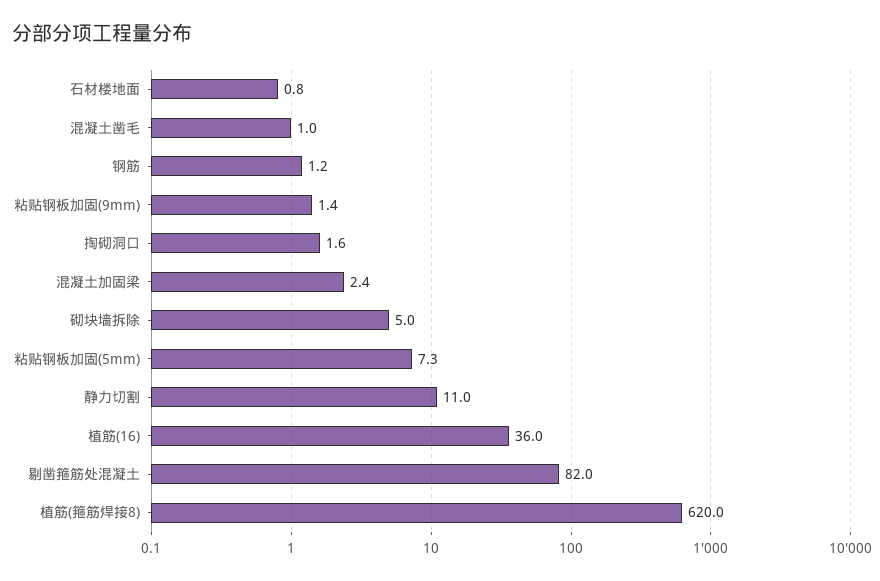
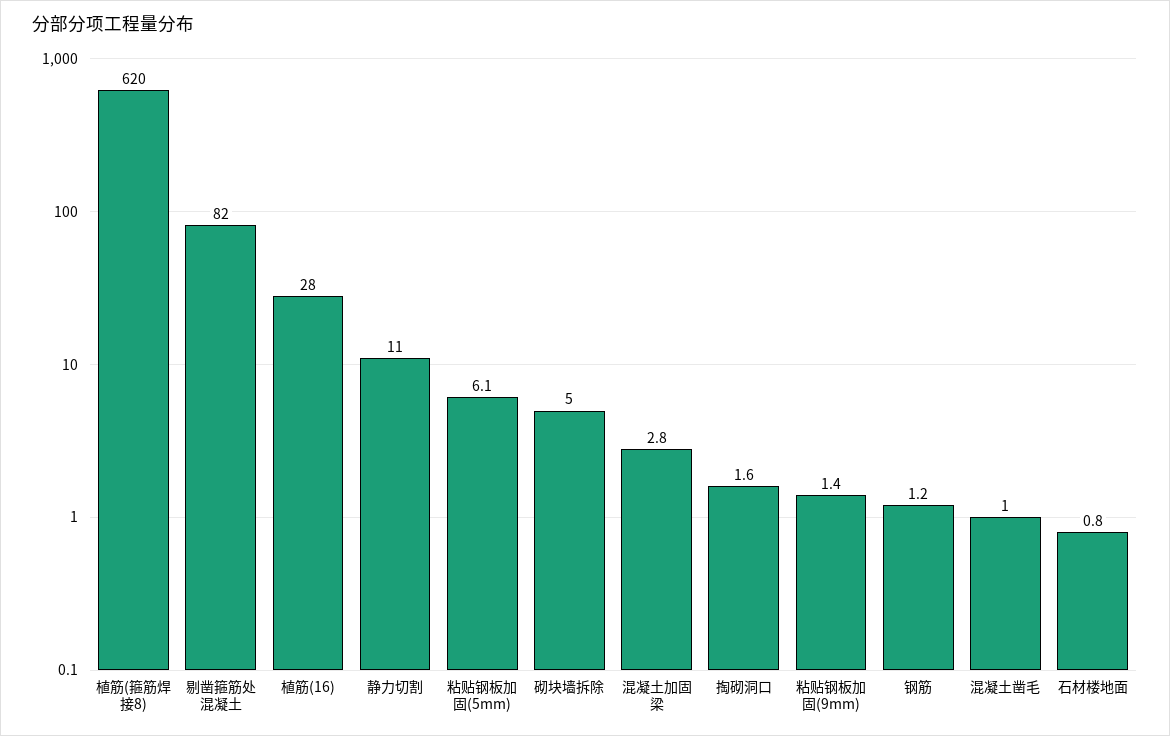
混凝土加固梁: 2.4 -> 2.8
粘贴钢板加固(5mm): 7.3 -> 6.1
植筋(16): 36 -> 28

